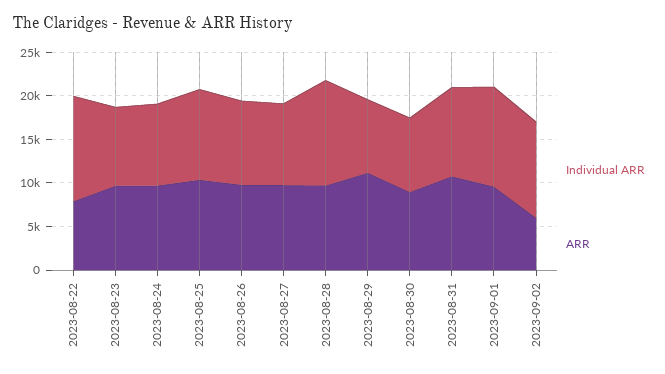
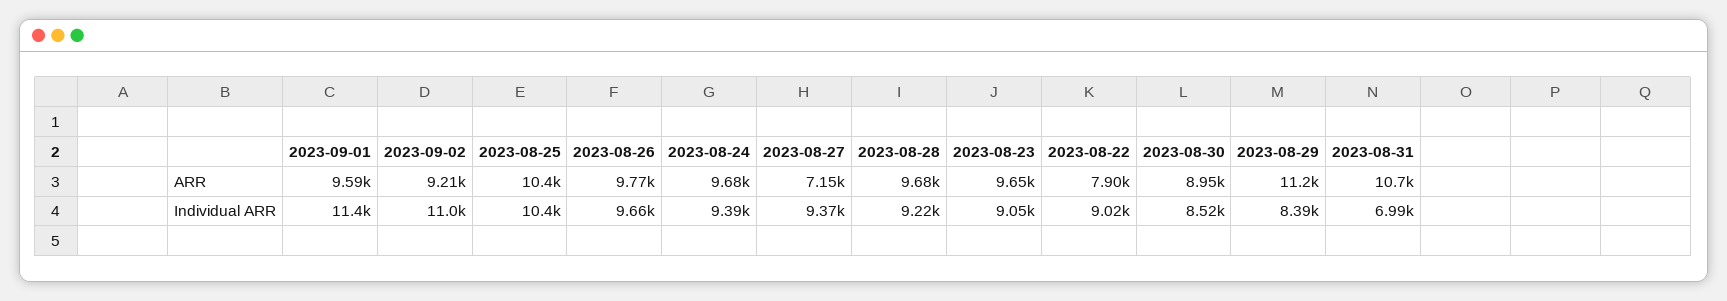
Individual ARR, 2023-08-22: 12000 -> 9020
ARR, 2023-08-27: 10000 -> 7150
Individual ARR, 2023-08-28: 12000 -> 9220
Individual ARR, 2023-08-31: 10000 -> 6990
ARR, 2023-09-02: 6000 -> 9210

